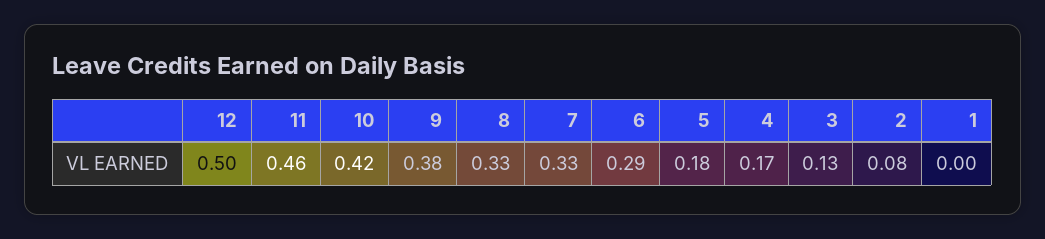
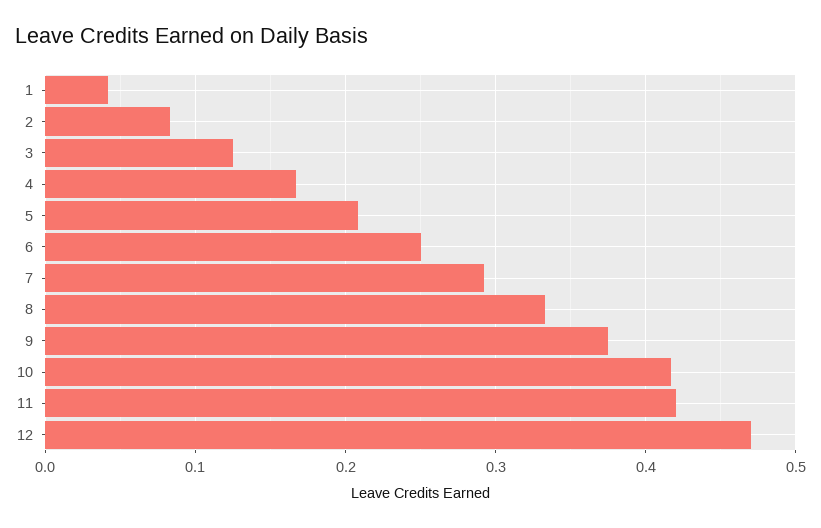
12: 0.5 -> 0.47
11: 0.46 -> 0.42
7: 0.33 -> 0.29
6: 0.29 -> 0.25
5: 0.18 -> 0.21
1: 0 -> 0.04

